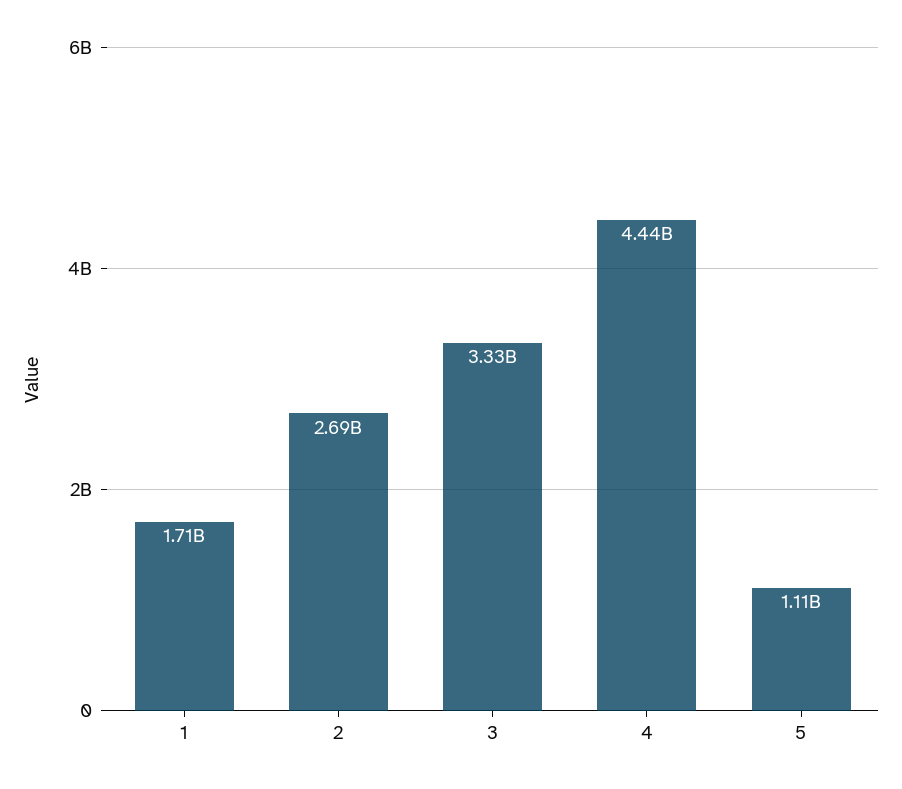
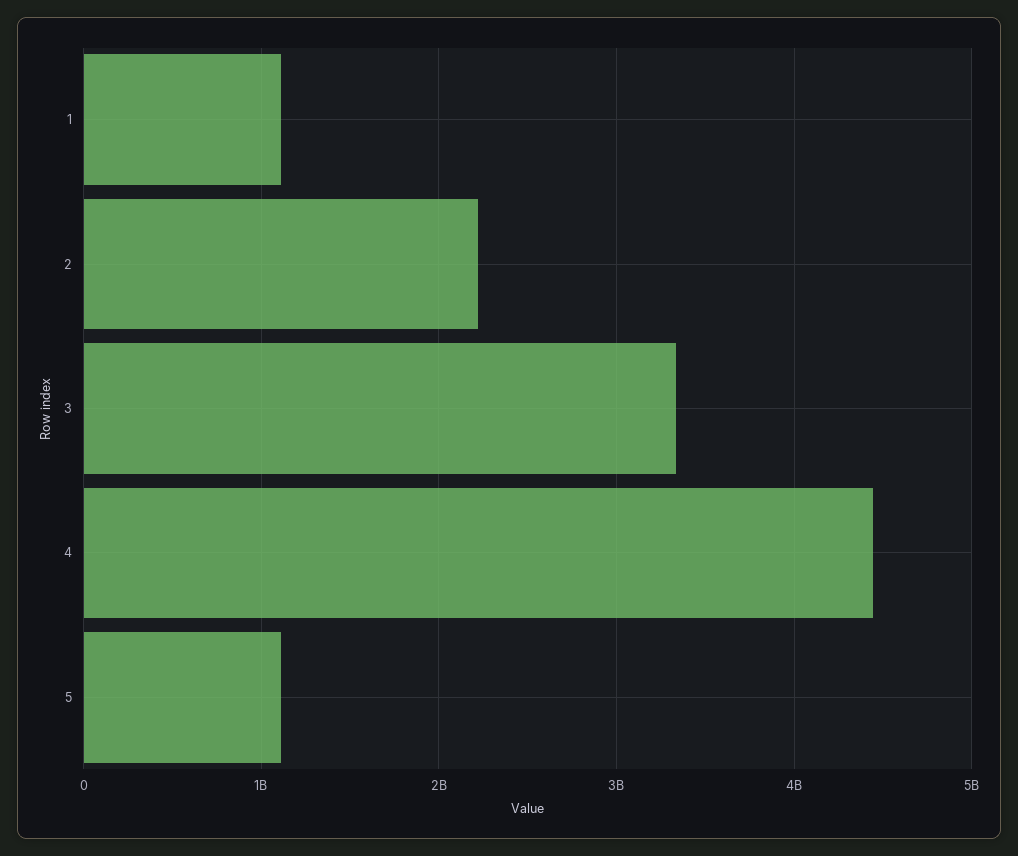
1: 1710000000 -> 1100000000
2: 2690000000 -> 2200000000

